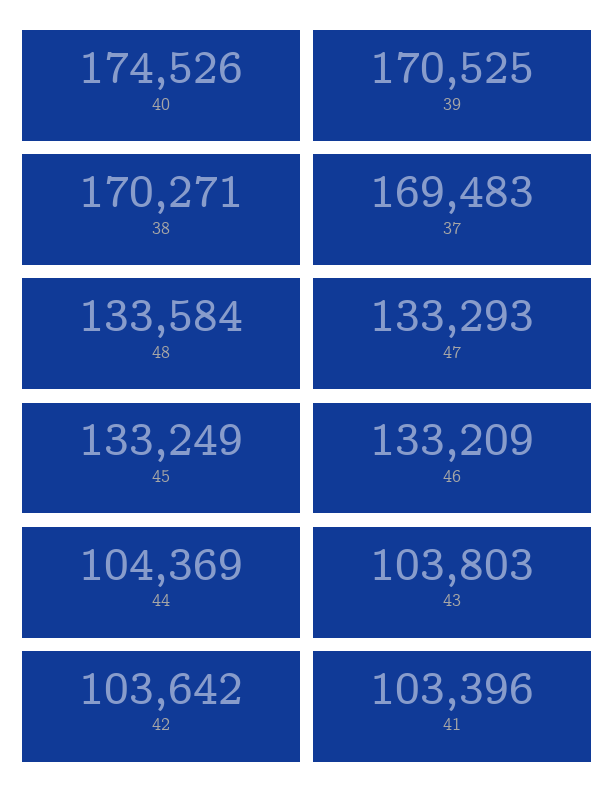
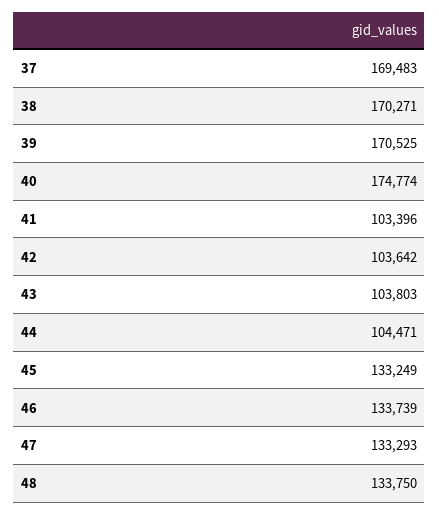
40: 174526 -> 174774
48: 133584 -> 133750
46: 133209 -> 133739
44: 104369 -> 104471

